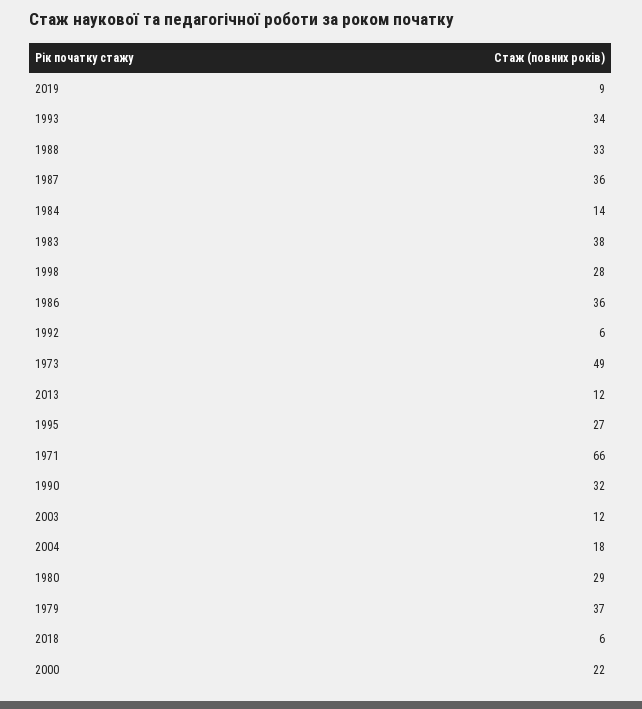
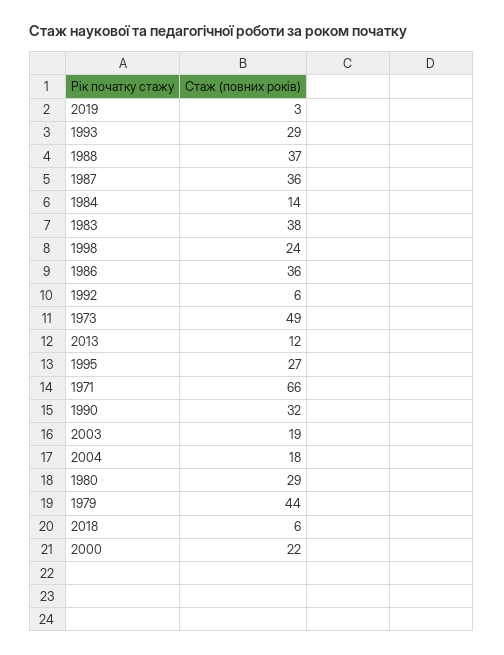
2019: 9 -> 3
1993: 34 -> 29
1988: 33 -> 37
1998: 28 -> 24
2003: 12 -> 19
1979: 37 -> 44

